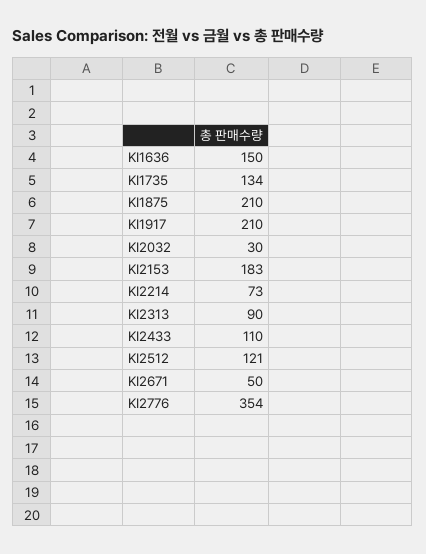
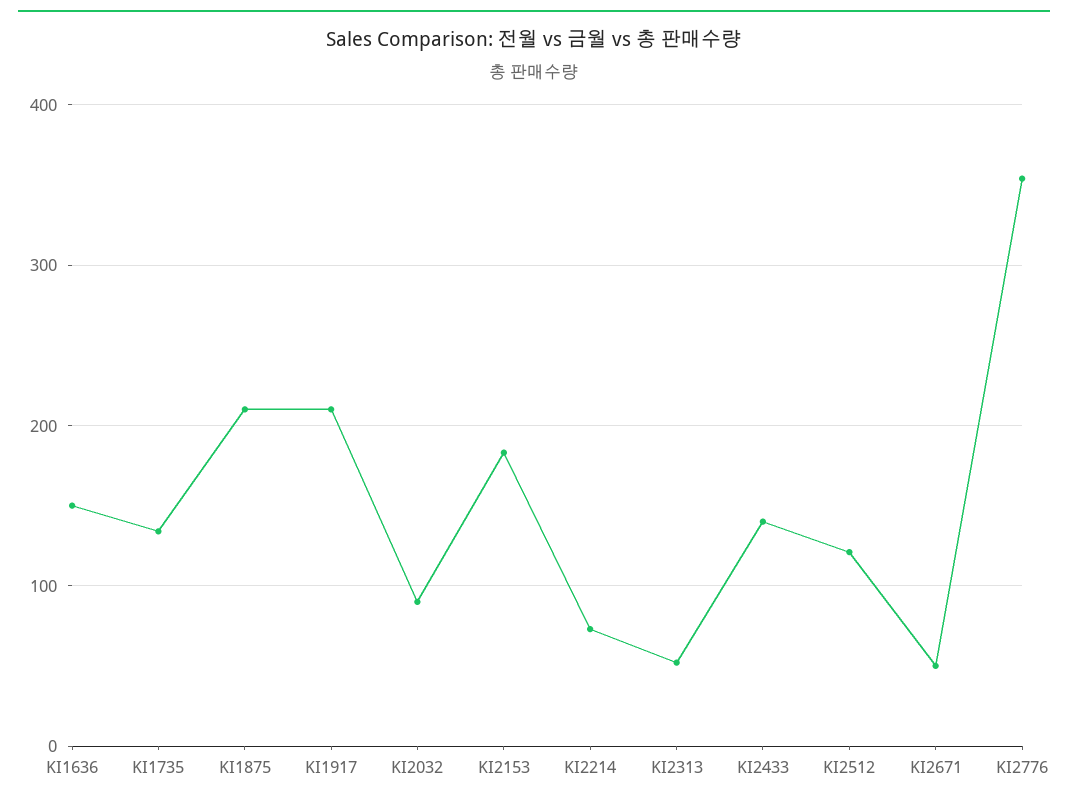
KI2032: 30 -> 90
KI2313: 90 -> 50
KI2433: 110 -> 140

